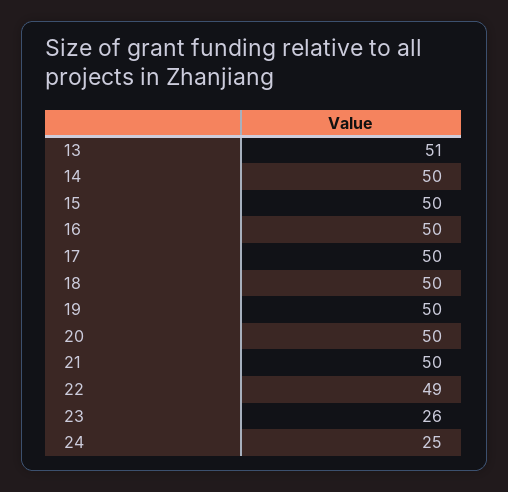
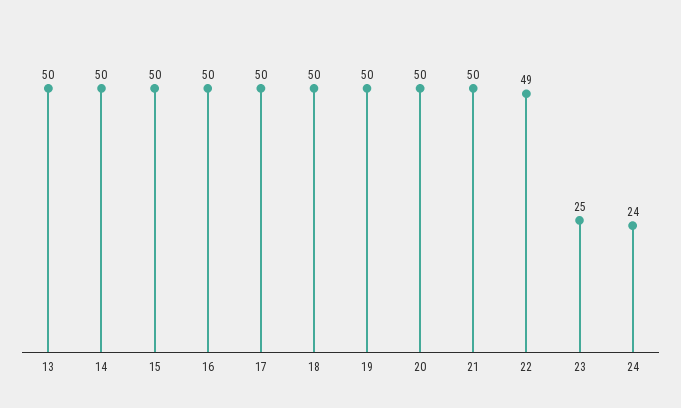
13: 51 -> 50
23: 26 -> 25
24: 25 -> 24

